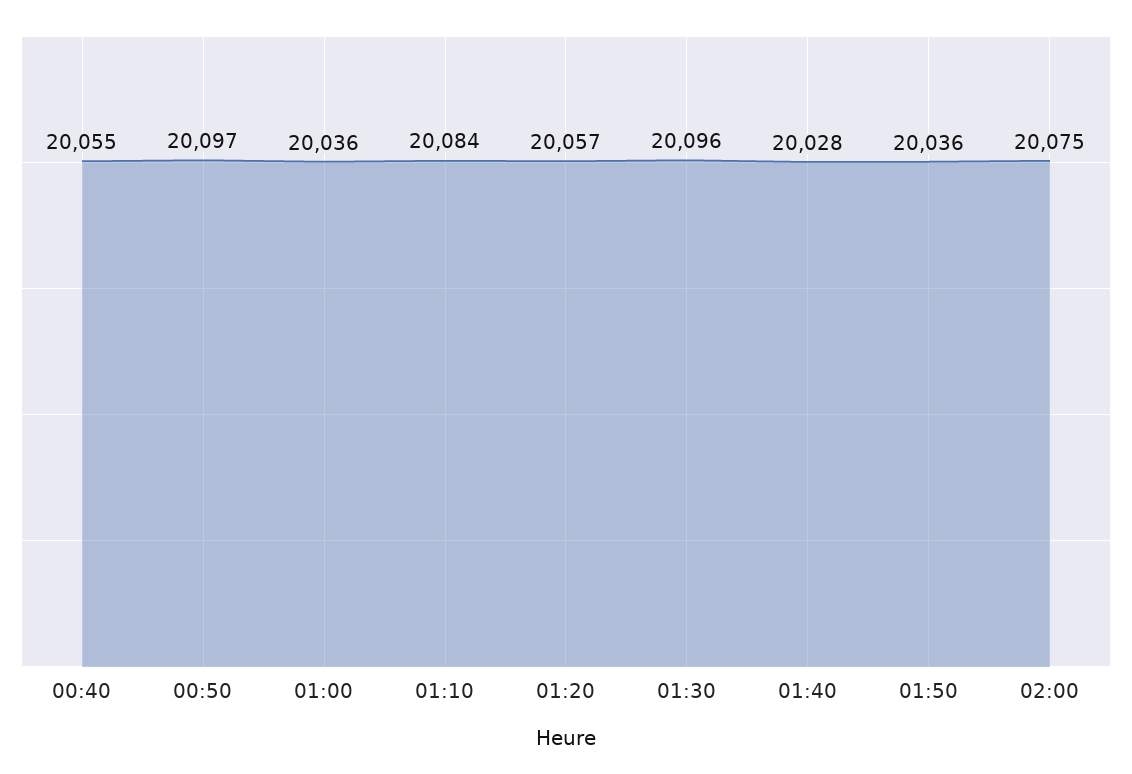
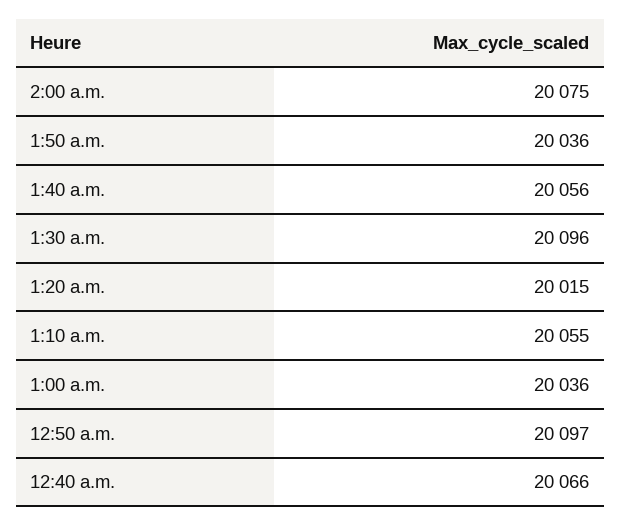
00:40: 20055 -> 20066
01:10: 20084 -> 20055
01:20: 20057 -> 20015
01:40: 20028 -> 20056

